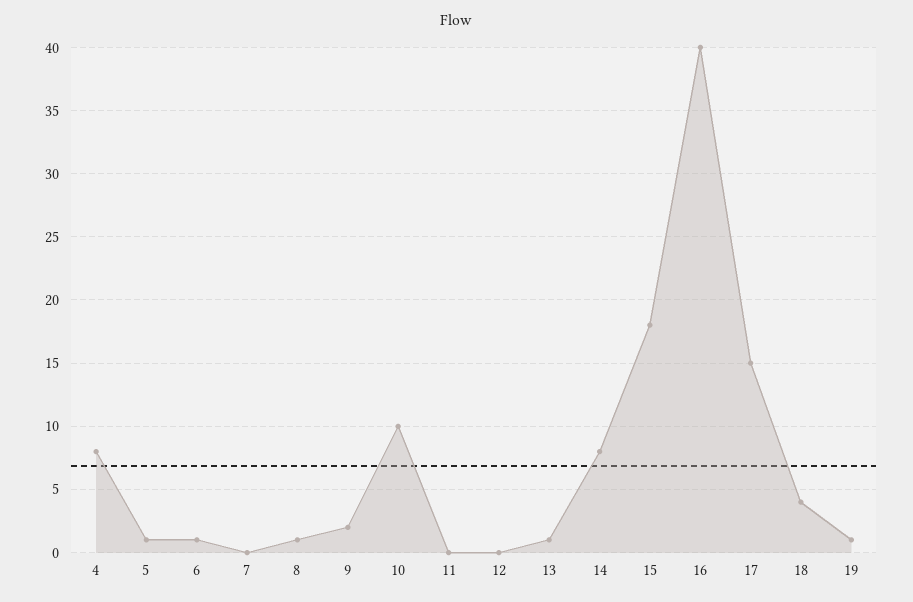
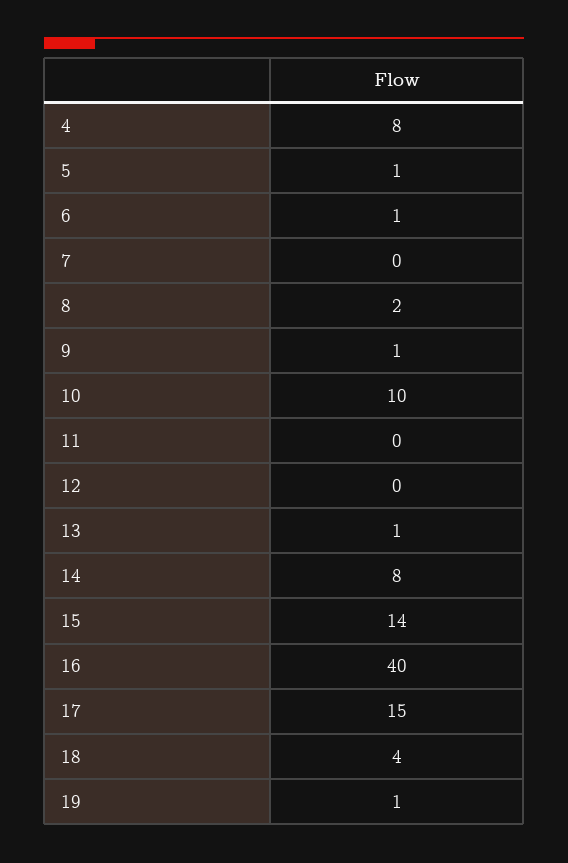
8: 1 -> 2
9: 2 -> 1
15: 18 -> 14

